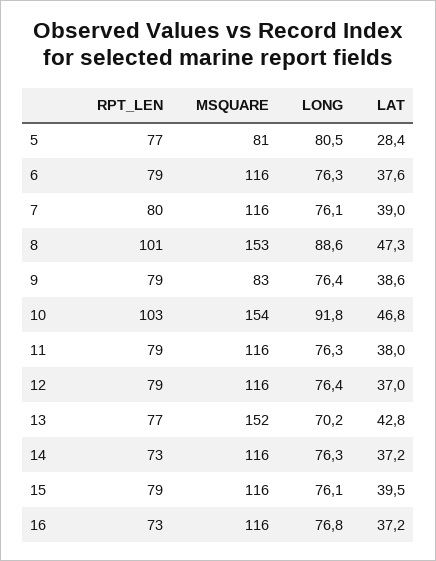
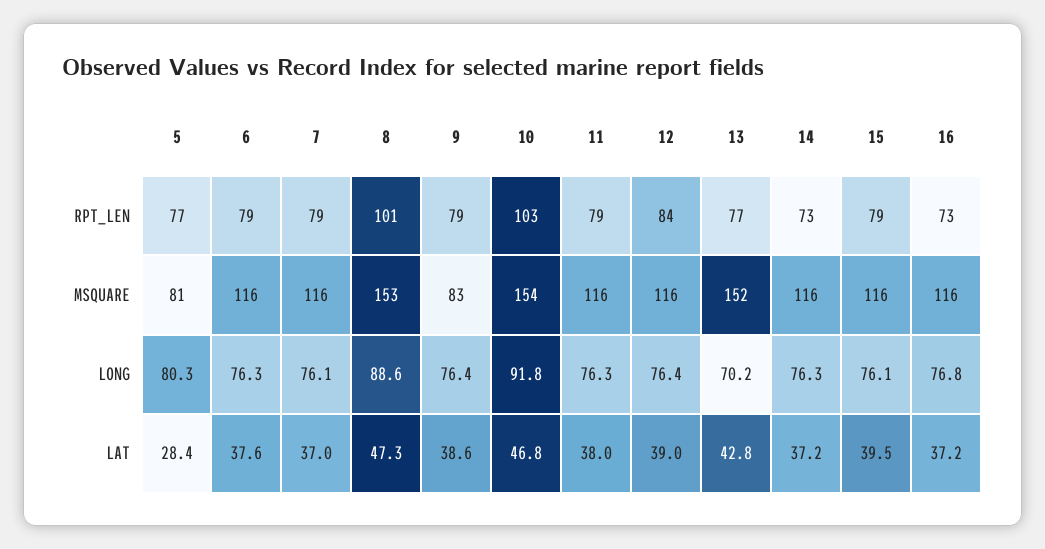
LONG, 5: 80.5 -> 80.3
RPT_LEN, 7: 80 -> 79
LAT, 7: 39 -> 37
RPT_LEN, 12: 79 -> 84
LAT, 12: 37 -> 39

